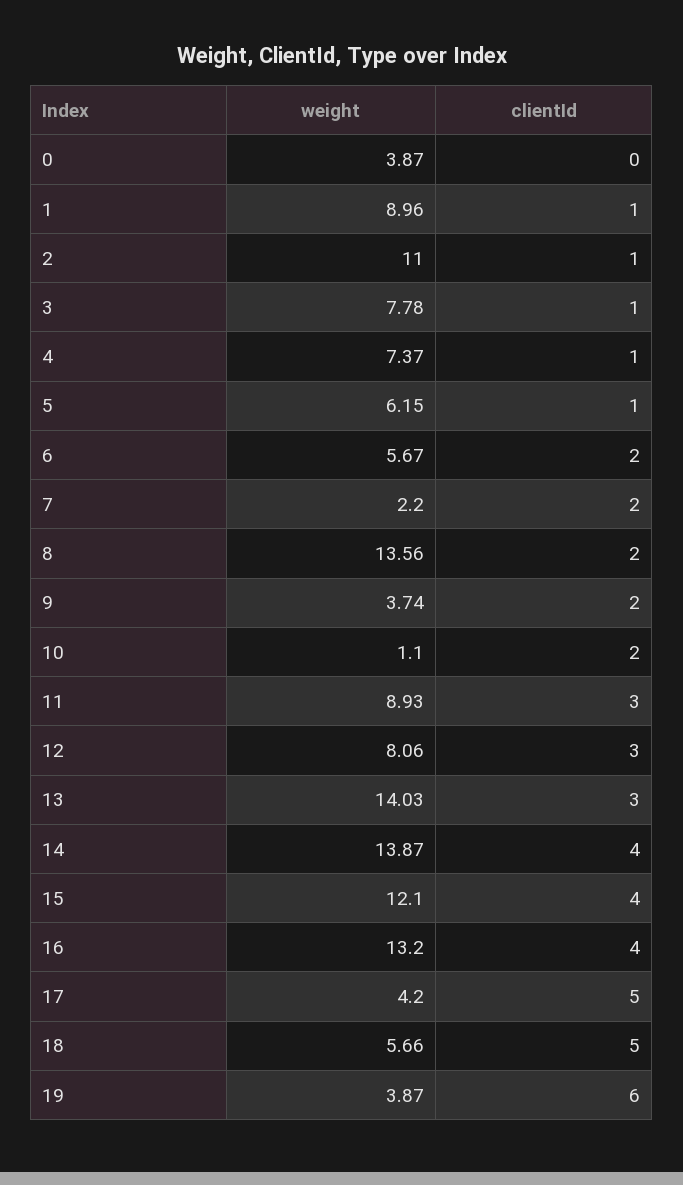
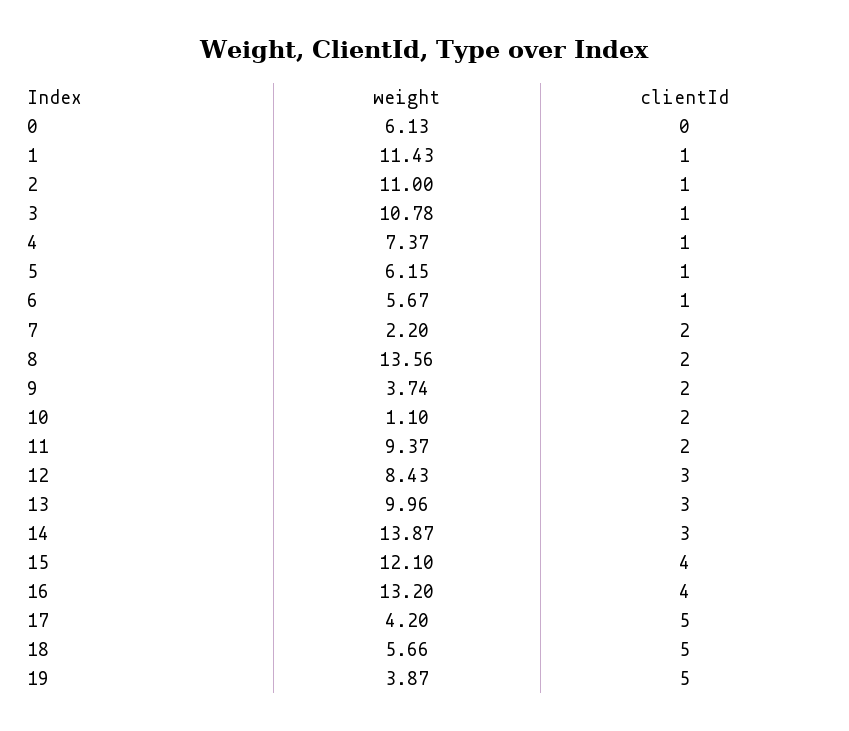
weight, 0: 3.87 -> 6.13
weight, 1: 8.96 -> 11.43
weight, 3: 7.78 -> 10.78
clientId, 6: 2 -> 1
weight, 11: 8.93 -> 9.37
clientId, 11: 3 -> 2
weight, 12: 8.06 -> 8.43
weight, 13: 14.03 -> 9.96
clientId, 14: 4 -> 3
clientId, 19: 6 -> 5

